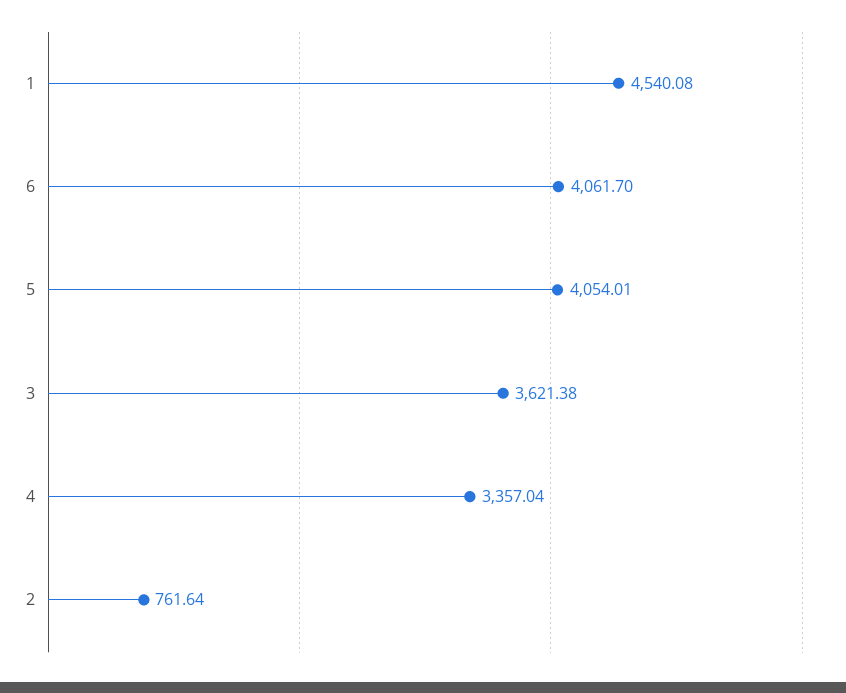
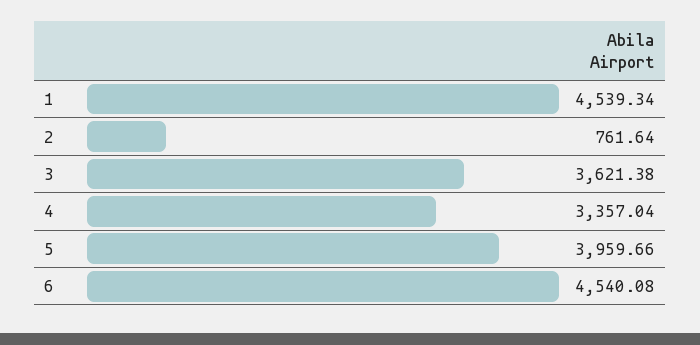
1: 4540.08 -> 4539.34
6: 4061.7 -> 4540.08
5: 4054.01 -> 3959.66

